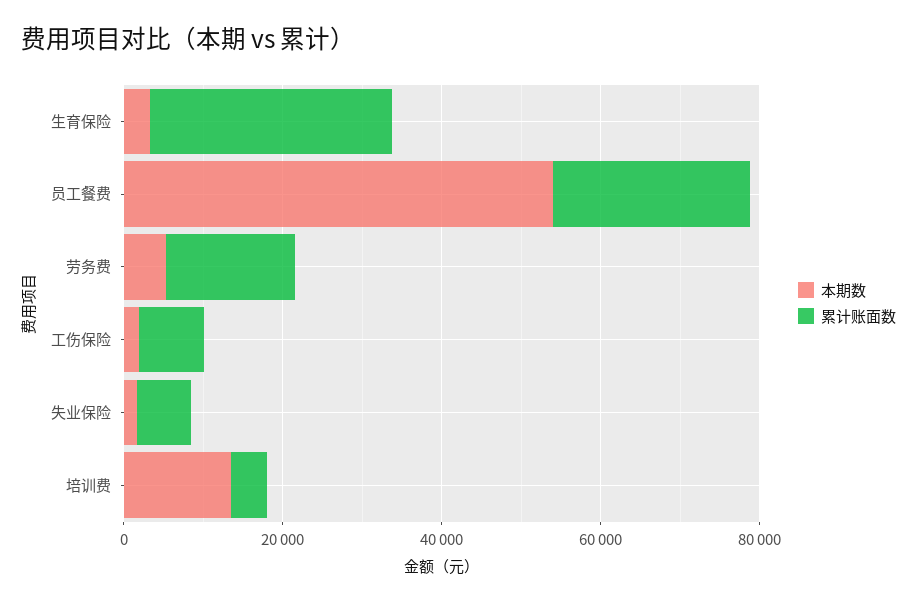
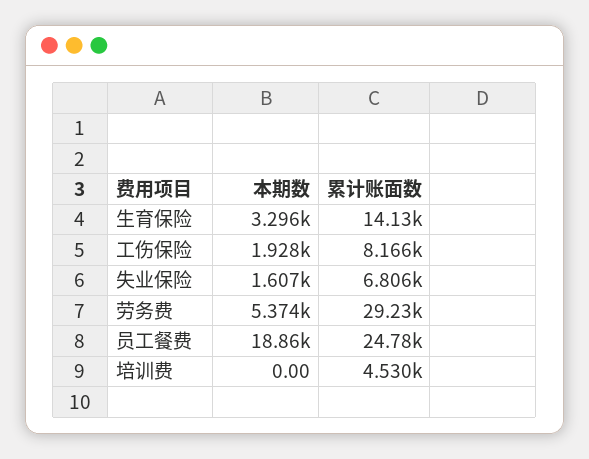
累计账面数, 生育保险: 30000 -> 14130
本期数, 员工餐费: 55000 -> 18860
累计账面数, 劳务费: 15000 -> 29230
本期数, 培训费: 15000 -> 0

